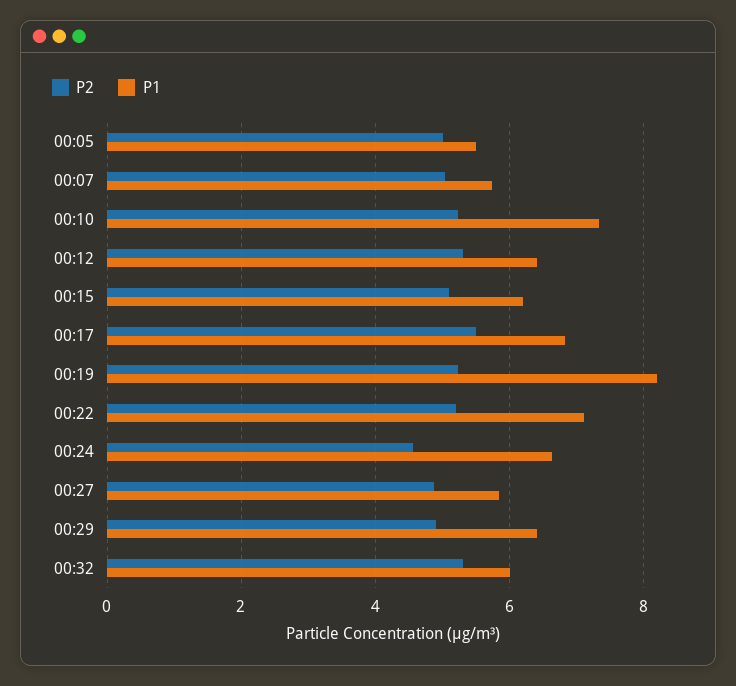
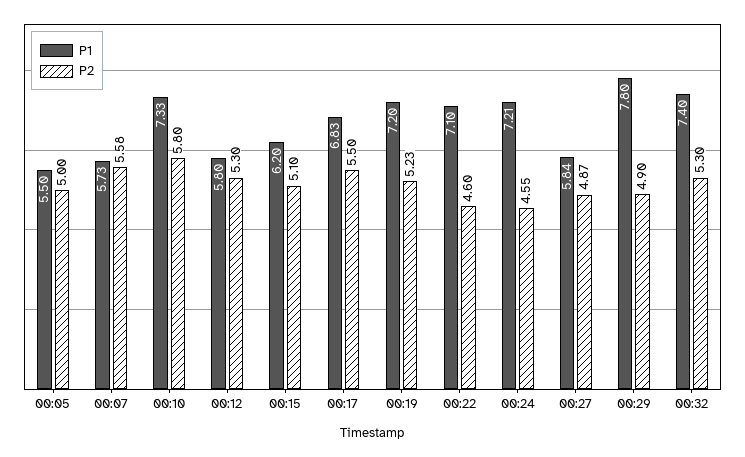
P2, 00:07: 5 -> 5.58
P2, 00:10: 5.2 -> 5.8
P1, 00:12: 6.4 -> 5.8
P1, 00:19: 8.2 -> 7.2
P2, 00:22: 5.2 -> 4.6
P1, 00:24: 6.6 -> 7.21
P1, 00:29: 6.4 -> 7.8
P1, 00:32: 6 -> 7.4

